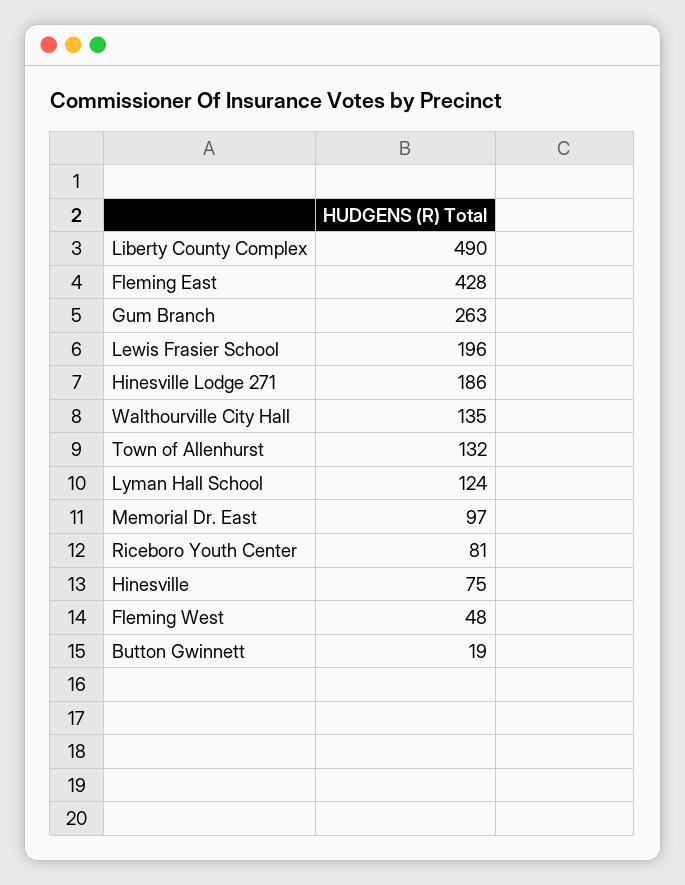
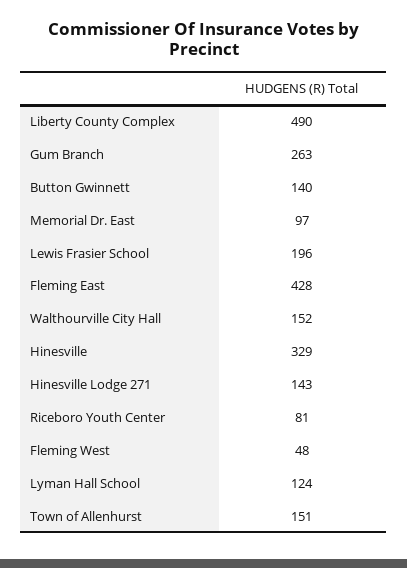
Hinesville Lodge 271: 186 -> 143
Walthourville City Hall: 135 -> 152
Town of Allenhurst: 132 -> 151
Hinesville: 75 -> 329
Button Gwinnett: 19 -> 140

